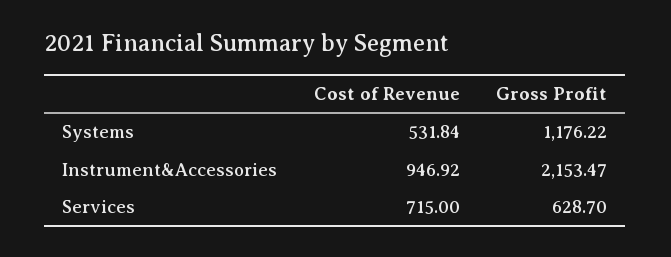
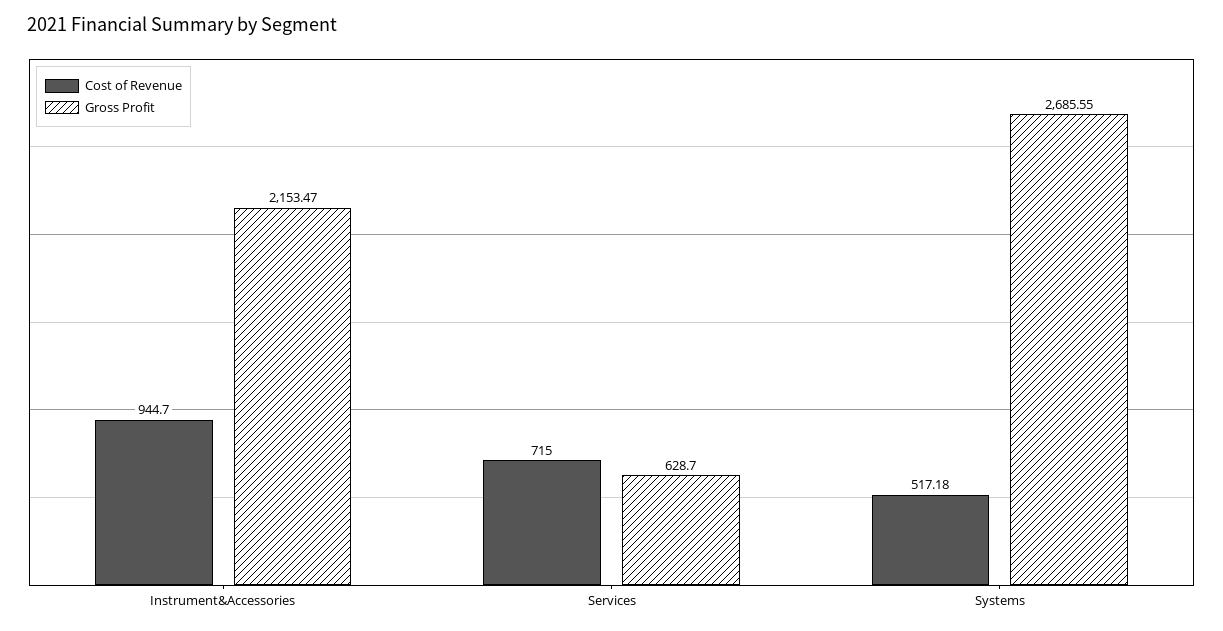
Cost of Revenue, Systems: 531.84 -> 517.18
Gross Profit, Systems: 1176.22 -> 2685.55
Cost of Revenue, Instrument&Accessories: 946.92 -> 944.7

